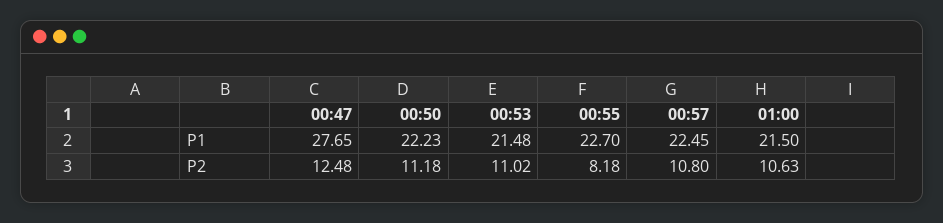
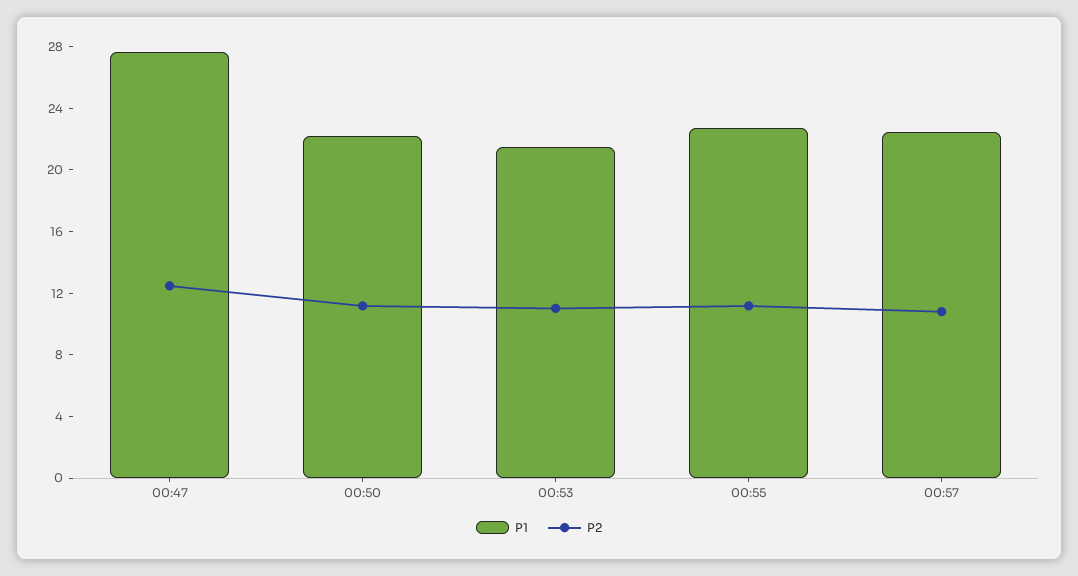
P1, 01:00: 21.5 -> none
P2, 00:55: 8.18 -> 11
P2, 01:00: 10.63 -> none

